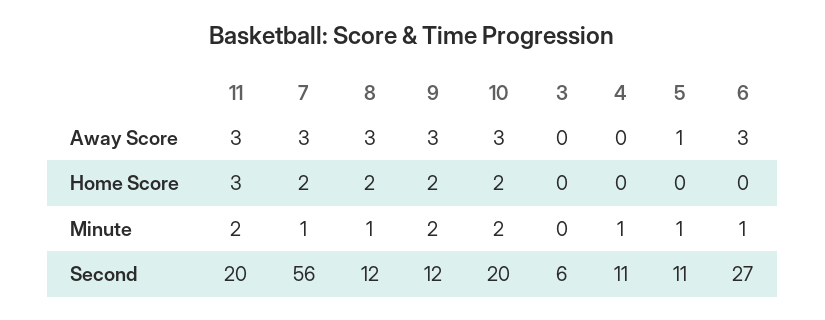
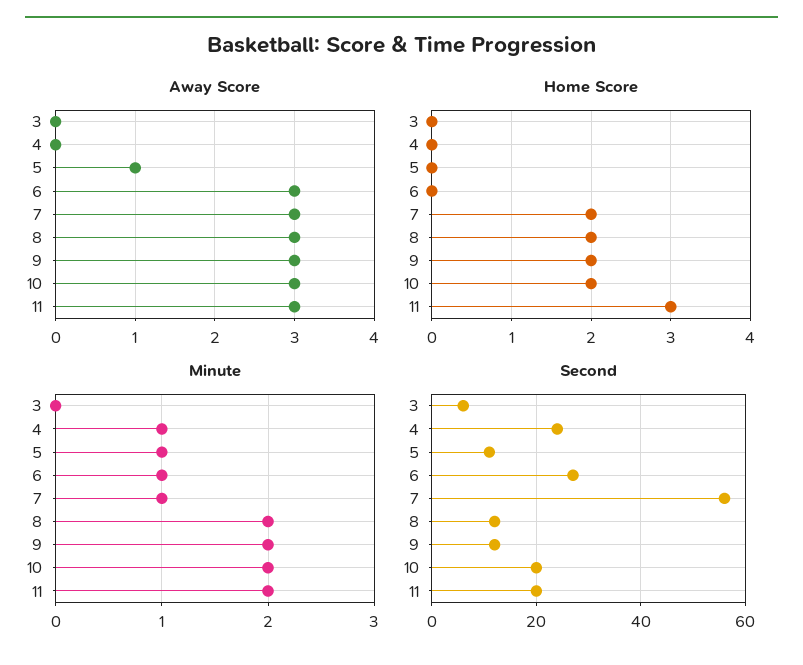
Minute, 8: 1 -> 2
Second, 4: 11 -> 25

